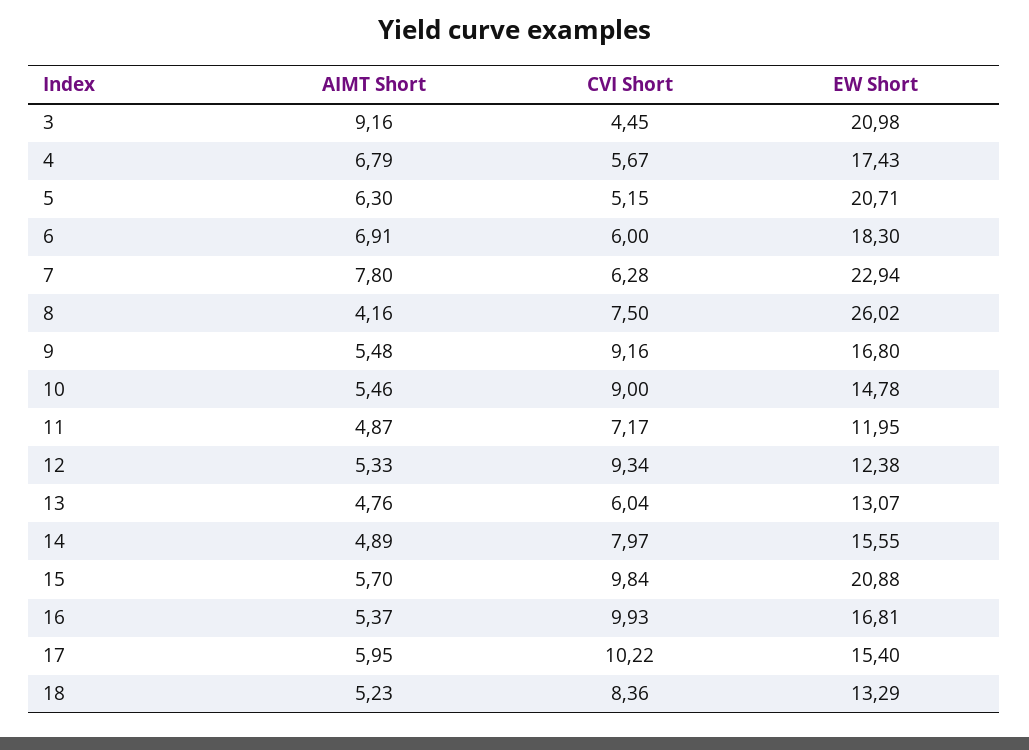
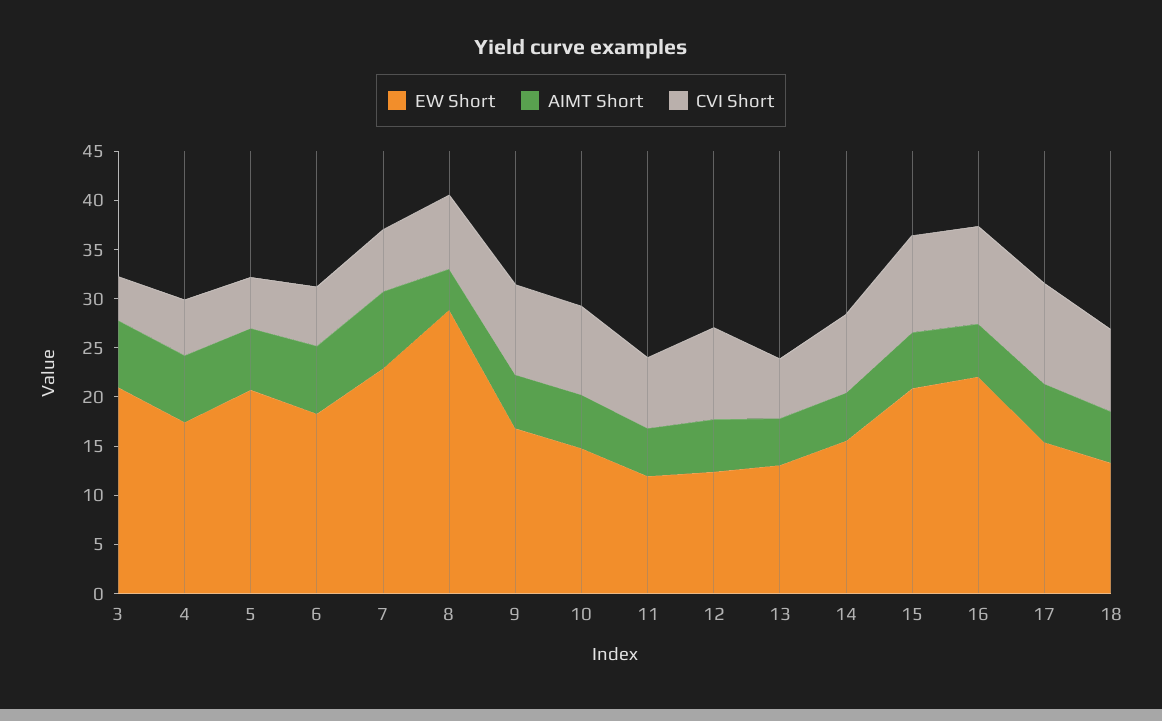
AIMT Short, 3: 9.16 -> 7
EW Short, 8: 26.02 -> 29
EW Short, 16: 16.81 -> 22

